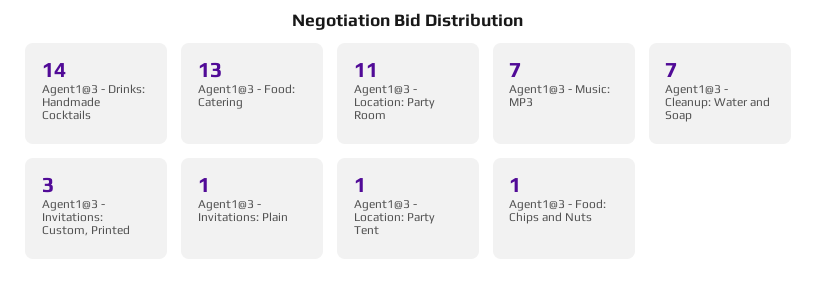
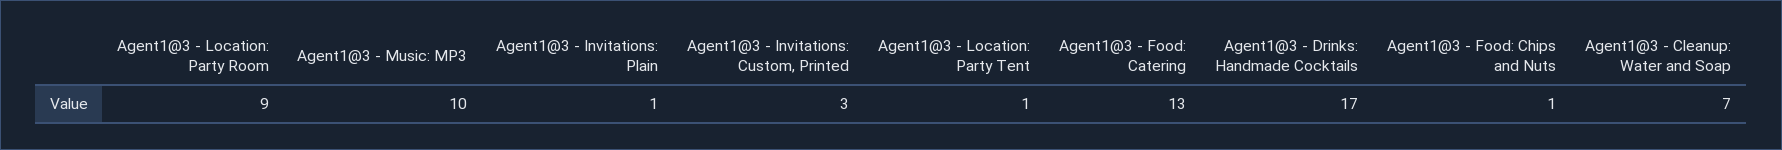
Agent1@3 - Drinks: Handmade Cocktails: 14 -> 17
Agent1@3 - Location: Party Room: 11 -> 9
Agent1@3 - Music: MP3: 7 -> 10

